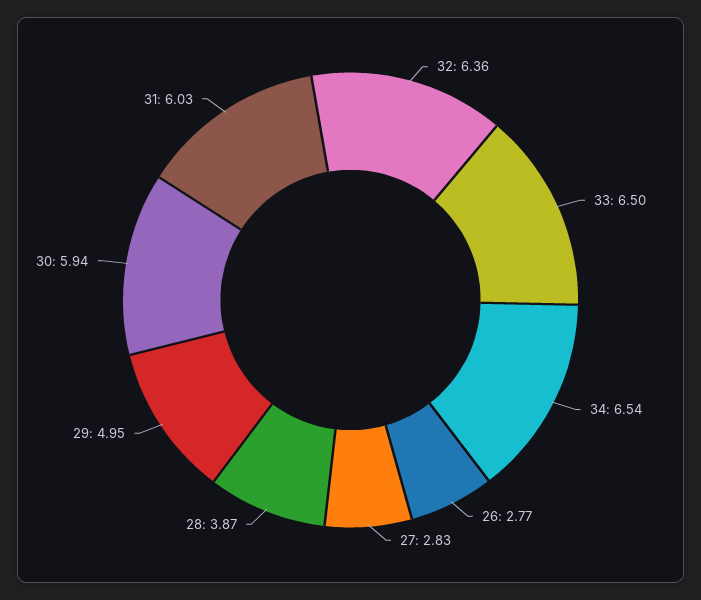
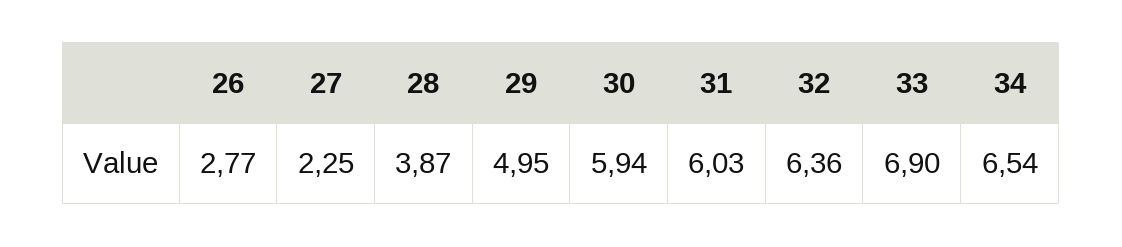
33: 6.5 -> 6.9
27: 2.83 -> 2.25

